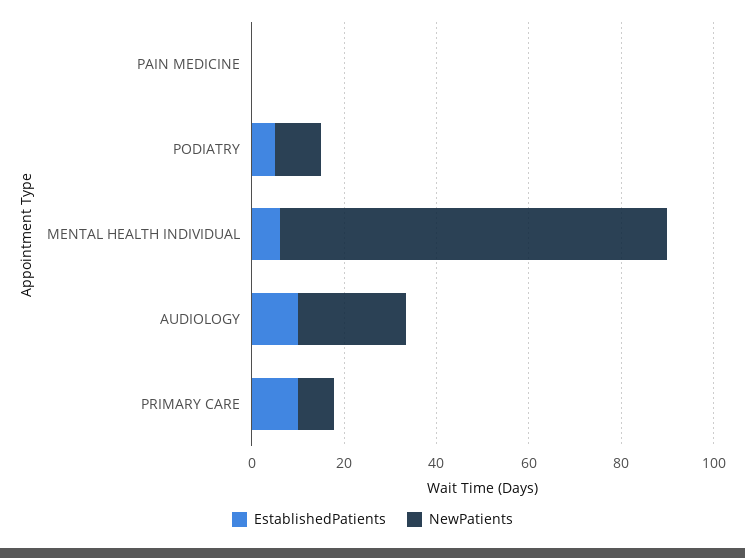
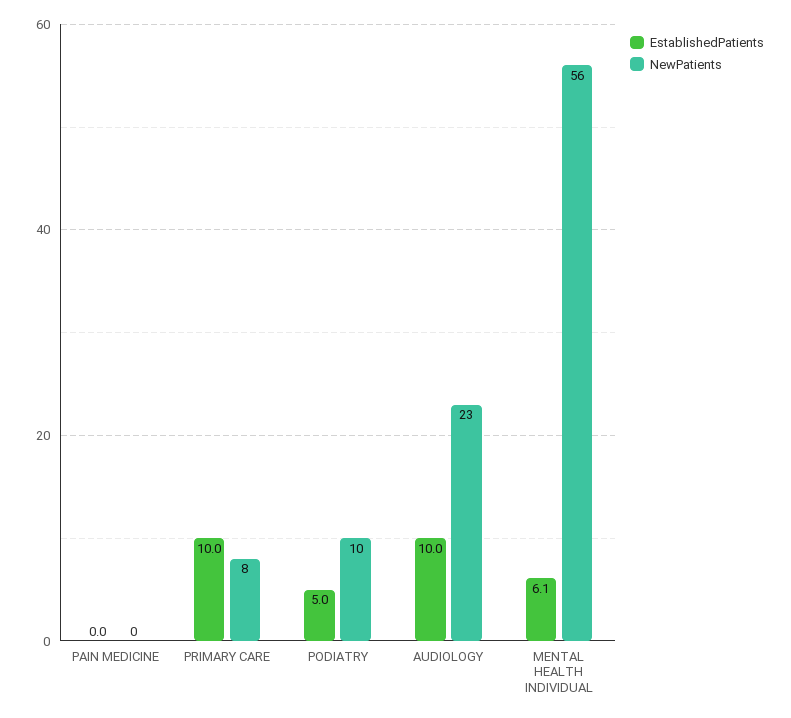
NewPatients, MENTAL HEALTH INDIVIDUAL: 85 -> 56

